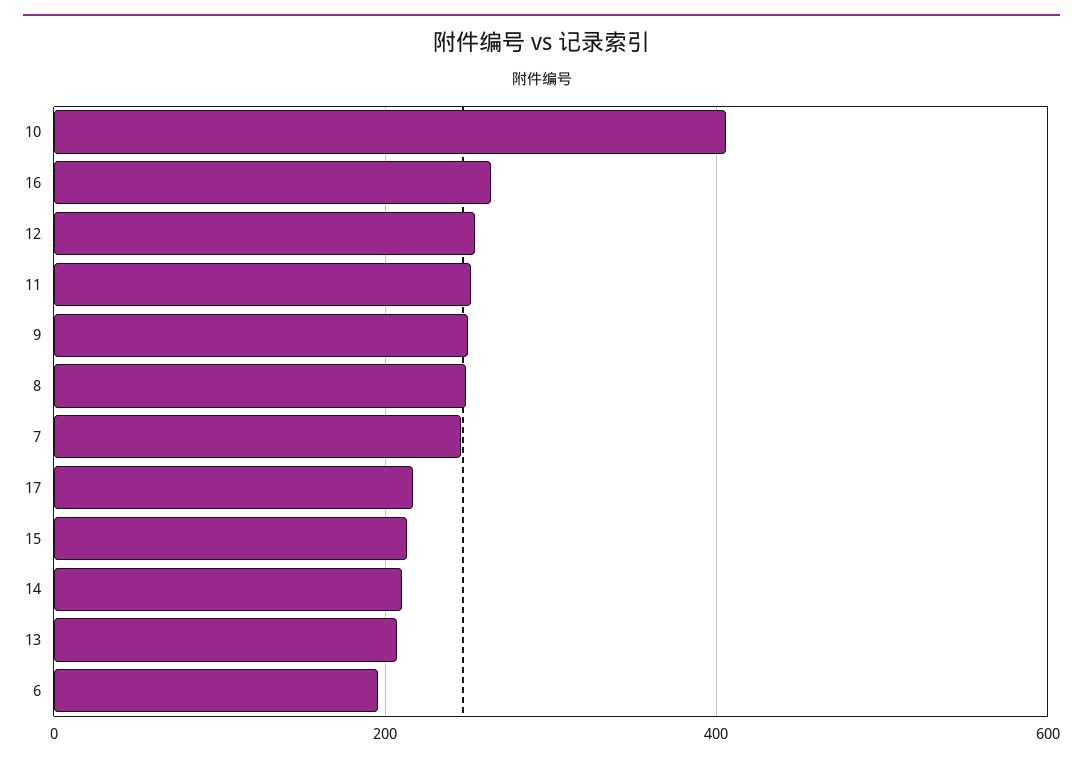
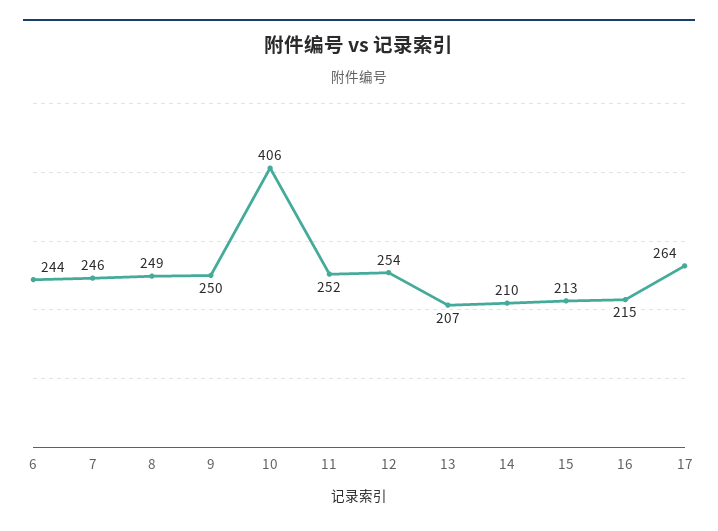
16: 260 -> 215
17: 220 -> 264
6: 200 -> 244

